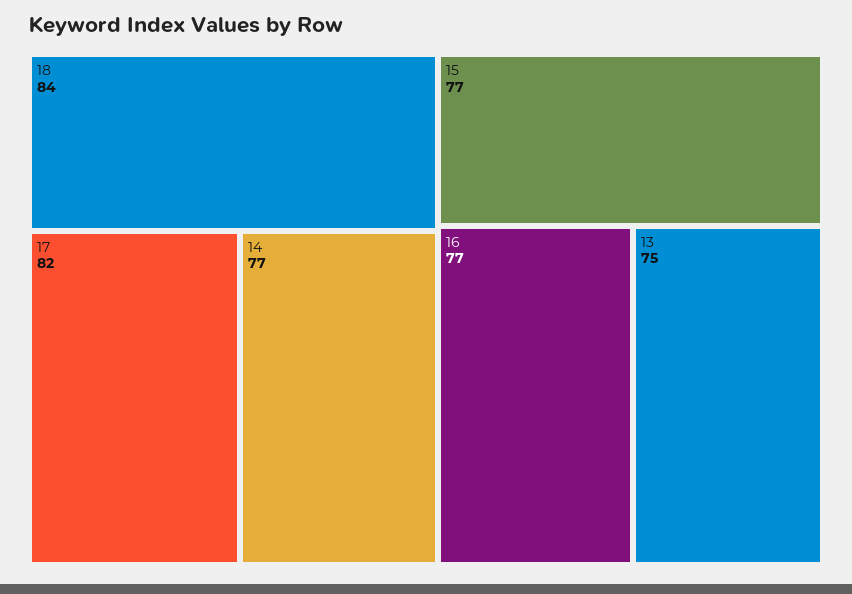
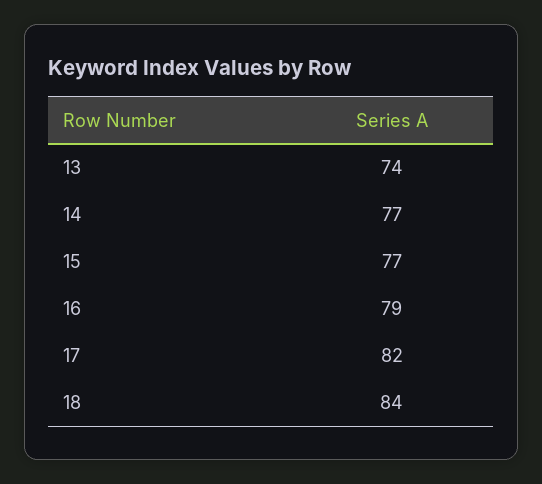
16: 77 -> 79
13: 75 -> 74

